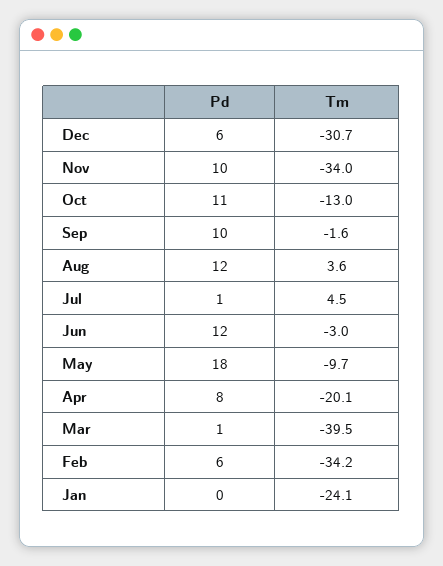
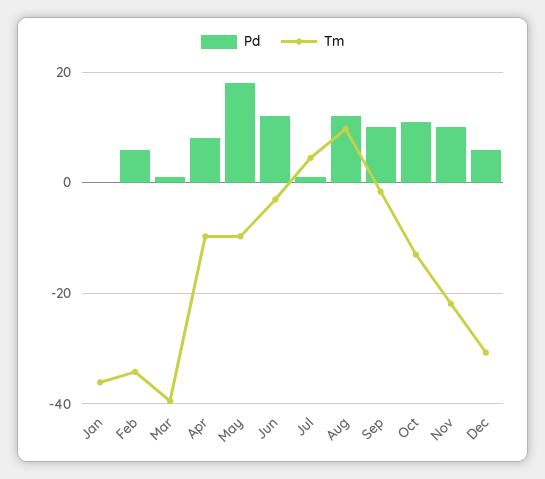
Tm, Nov: -34 -> -22
Tm, Aug: 3.6 -> 10
Tm, Apr: -20.1 -> -10
Tm, Jan: -24.1 -> -36

